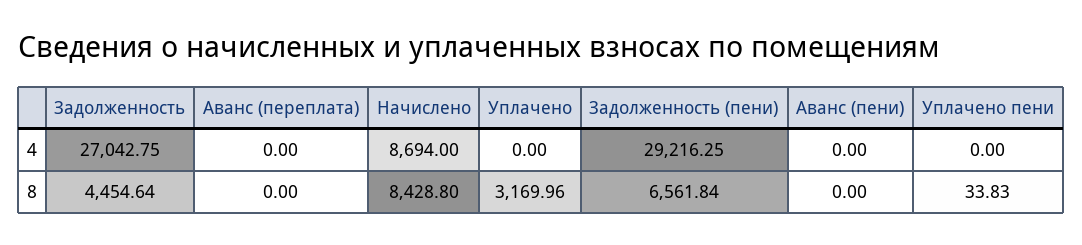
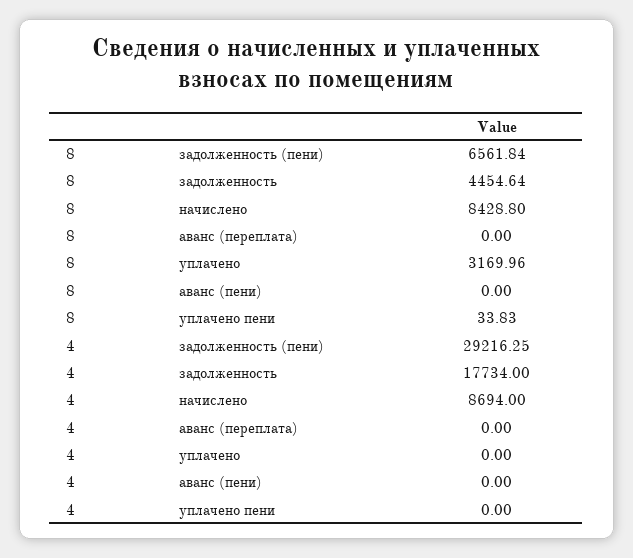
Задолженность, 4: 27042.75 -> 17734

